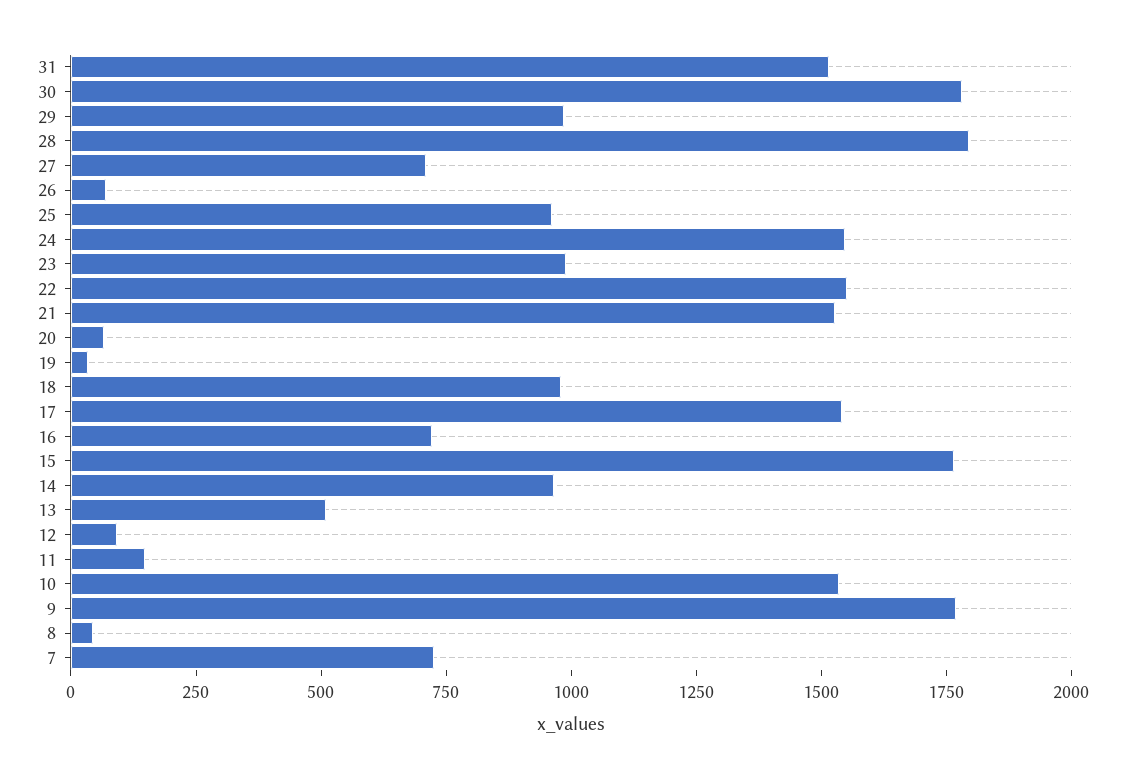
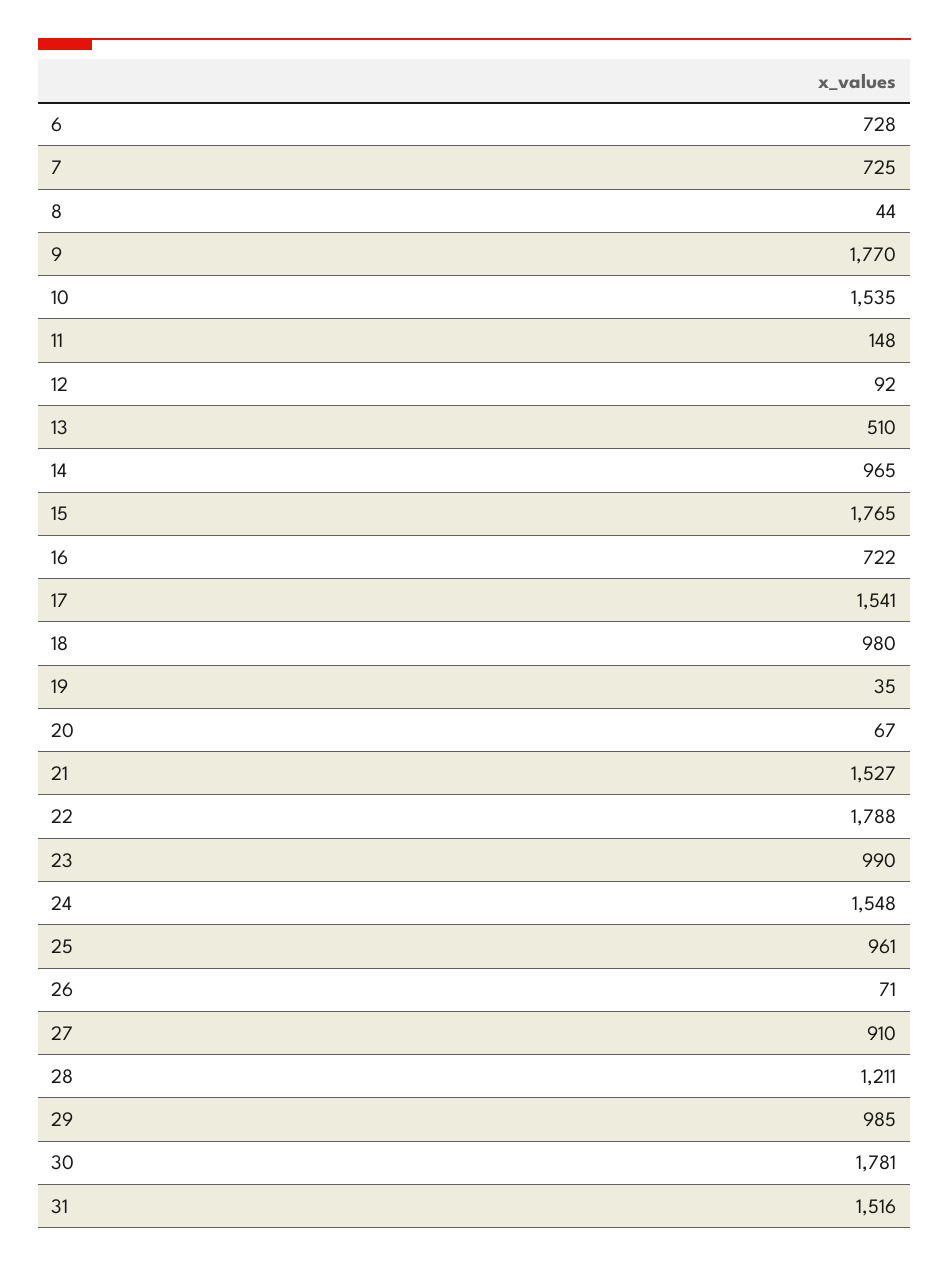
28: 1800 -> 1211
27: 700 -> 910
22: 1550 -> 1788
6: none -> 728

